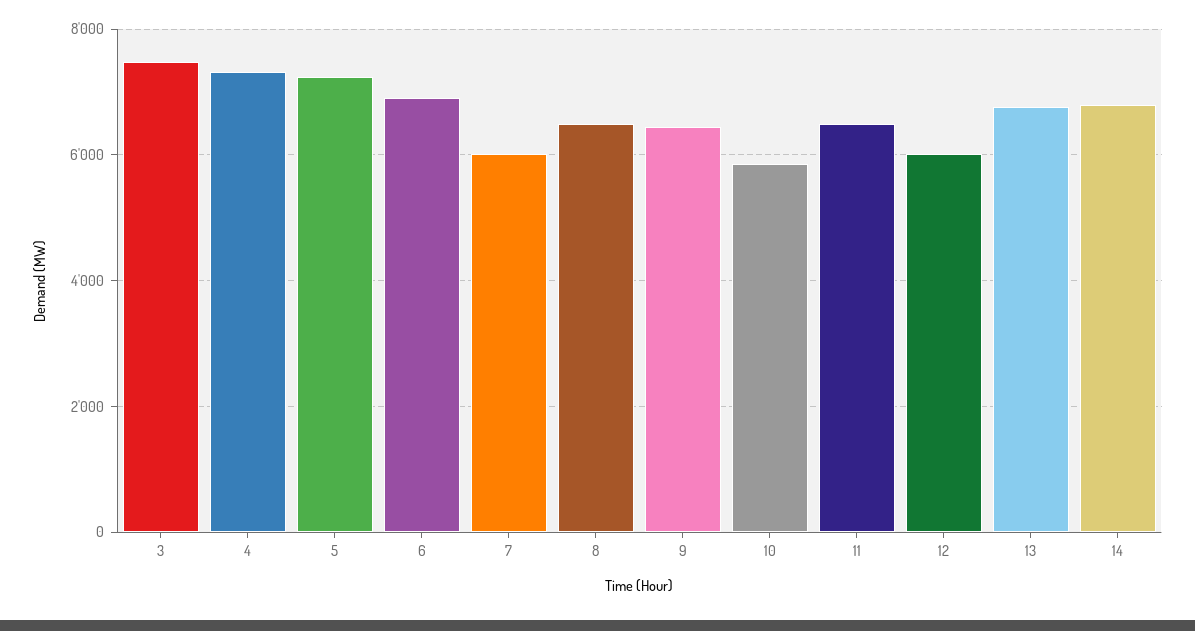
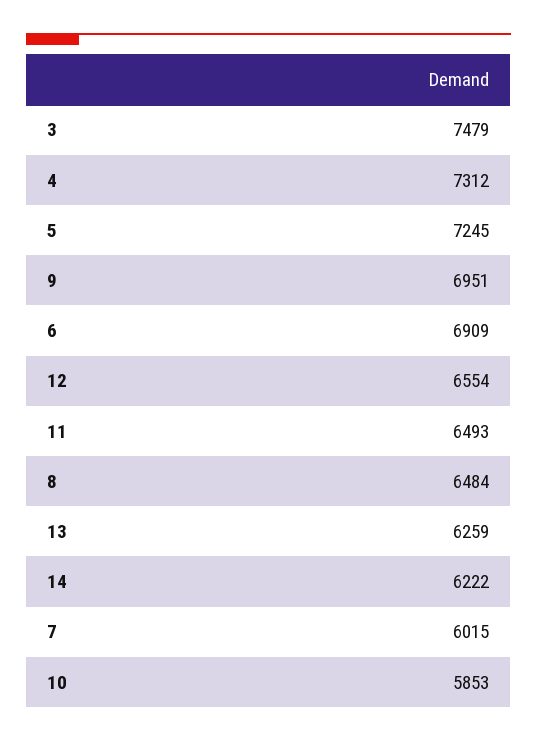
9: 6400 -> 6951
12: 6000 -> 6554
13: 6800 -> 6259
14: 6800 -> 6222

